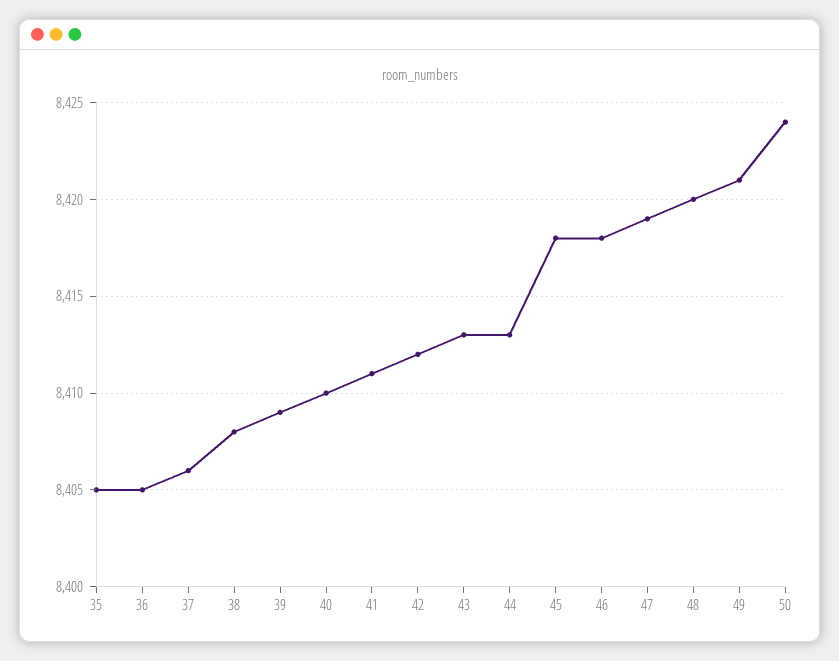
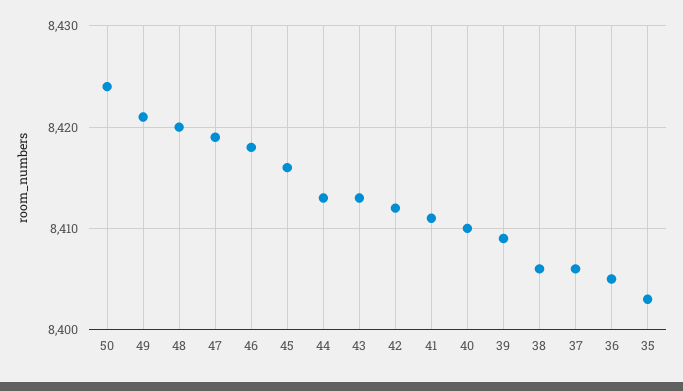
35: 8405 -> 8403
38: 8408 -> 8406
45: 8418 -> 8416

